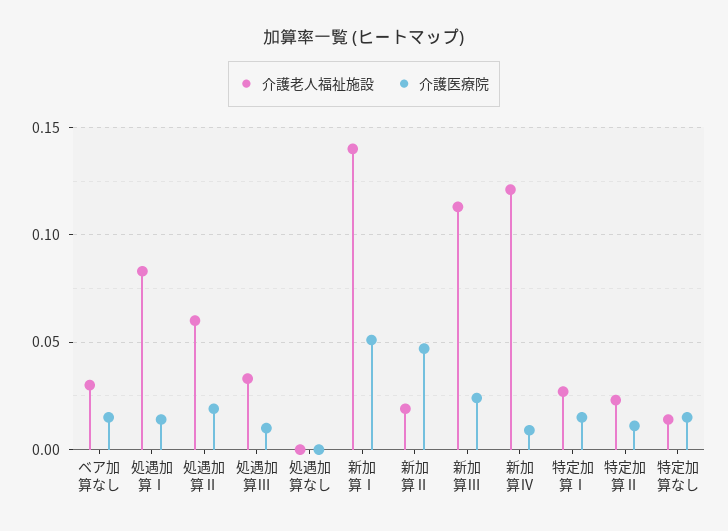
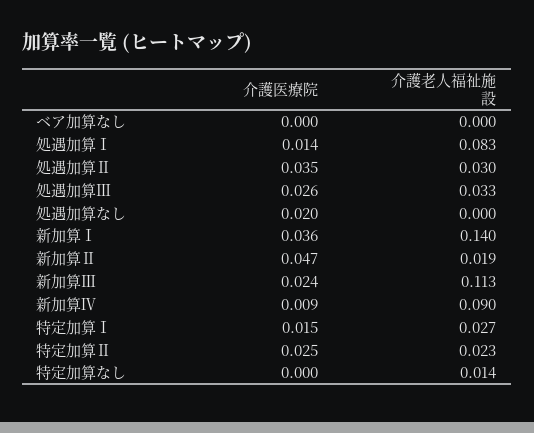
介護老人福祉施設, ベア加算なし: 0.03 -> 0
介護医療院, ベア加算なし: 0.015 -> 0
介護老人福祉施設, 処遇加算Ⅱ: 0.06 -> 0.03
介護医療院, 処遇加算Ⅱ: 0.02 -> 0.035
介護医療院, 処遇加算Ⅲ: 0.01 -> 0.026
介護医療院, 処遇加算なし: 0 -> 0.02
介護医療院, 新加算Ⅰ: 0.05 -> 0.036
介護老人福祉施設, 新加算Ⅳ: 0.12 -> 0.09
介護医療院, 特定加算Ⅱ: 0.01 -> 0.025
介護医療院, 特定加算なし: 0.015 -> 0

